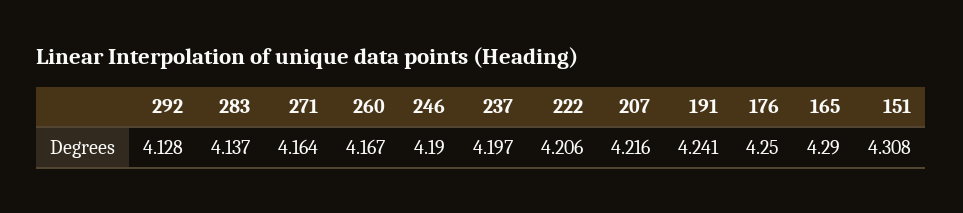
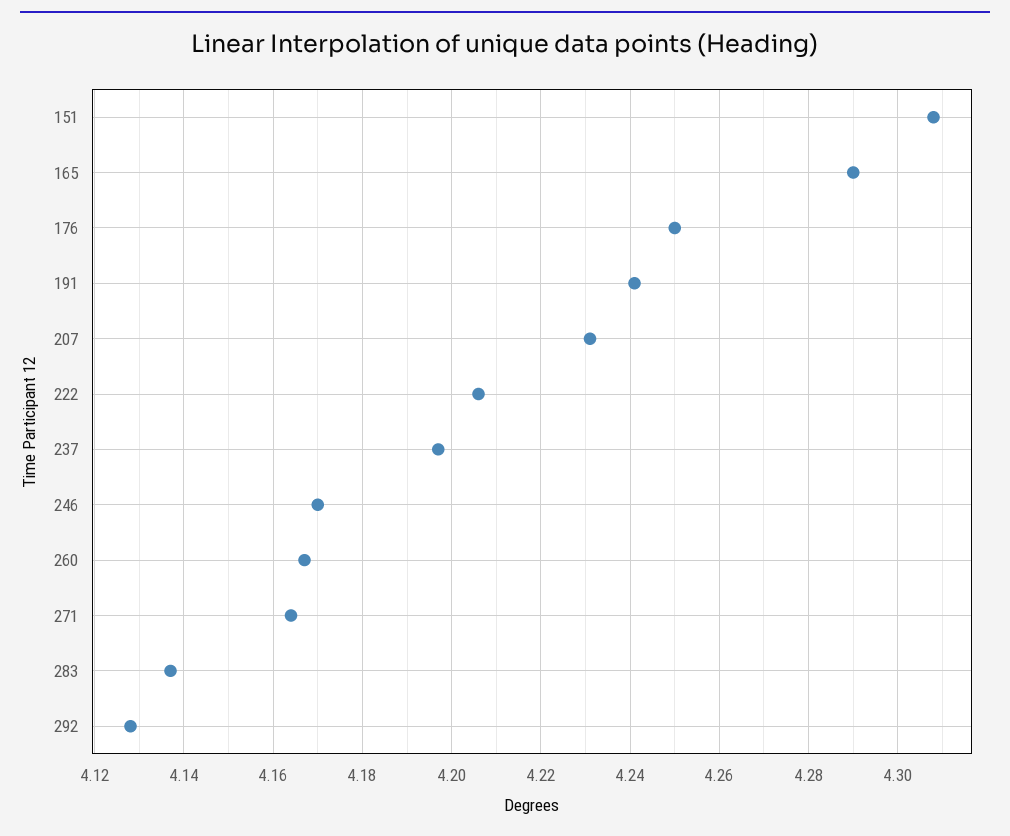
246: 4.19 -> 4.17
207: 4.216 -> 4.23

